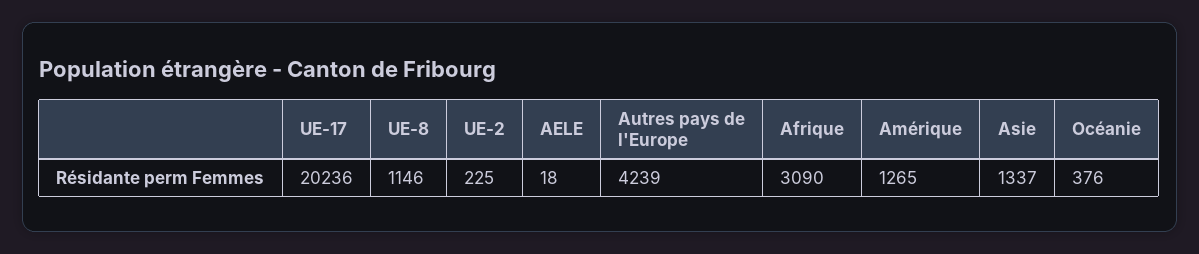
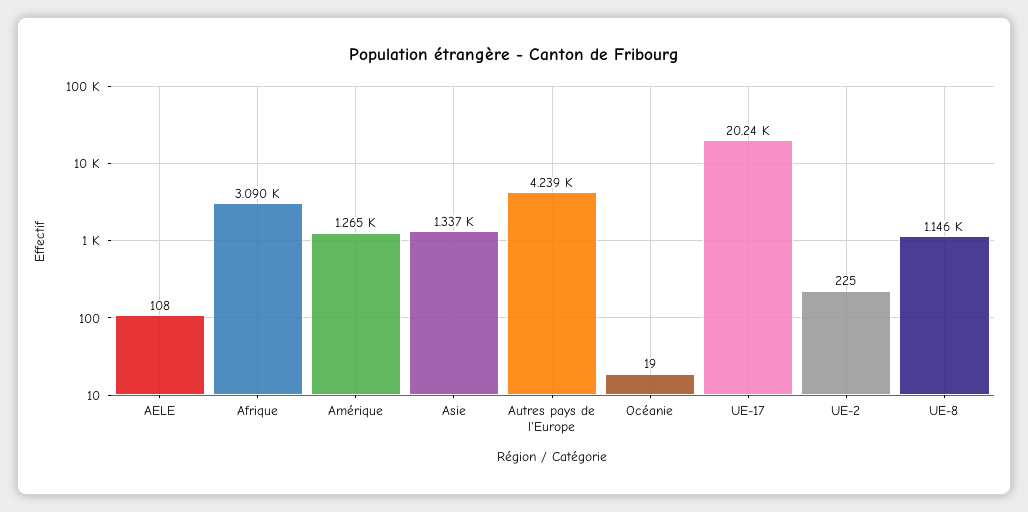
AELE: 18 -> 108
Océanie: 376 -> 19

